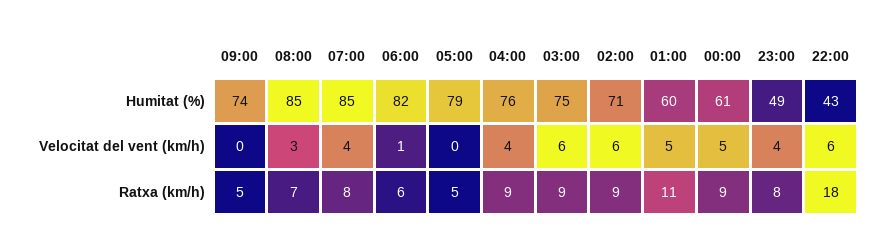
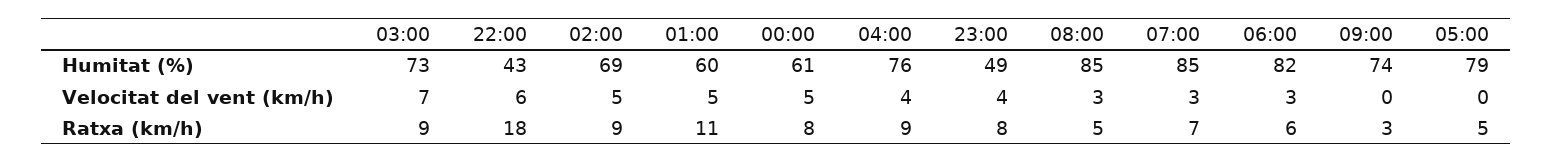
03:00, Humitat (%): 75 -> 73
02:00, Humitat (%): 71 -> 69
07:00, Velocitat del vent (km/h): 4 -> 3
06:00, Velocitat del vent (km/h): 1 -> 3
03:00, Velocitat del vent (km/h): 6 -> 7
02:00, Velocitat del vent (km/h): 6 -> 5
09:00, Ratxa (km/h): 5 -> 3
08:00, Ratxa (km/h): 7 -> 5
07:00, Ratxa (km/h): 8 -> 7
00:00, Ratxa (km/h): 9 -> 8

